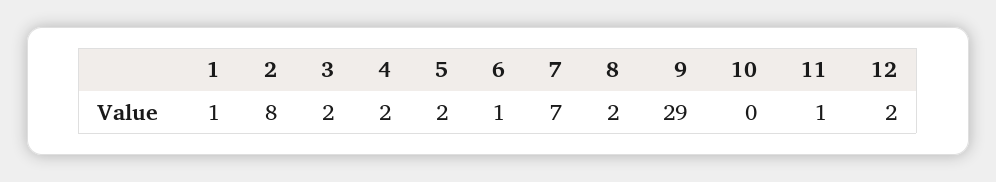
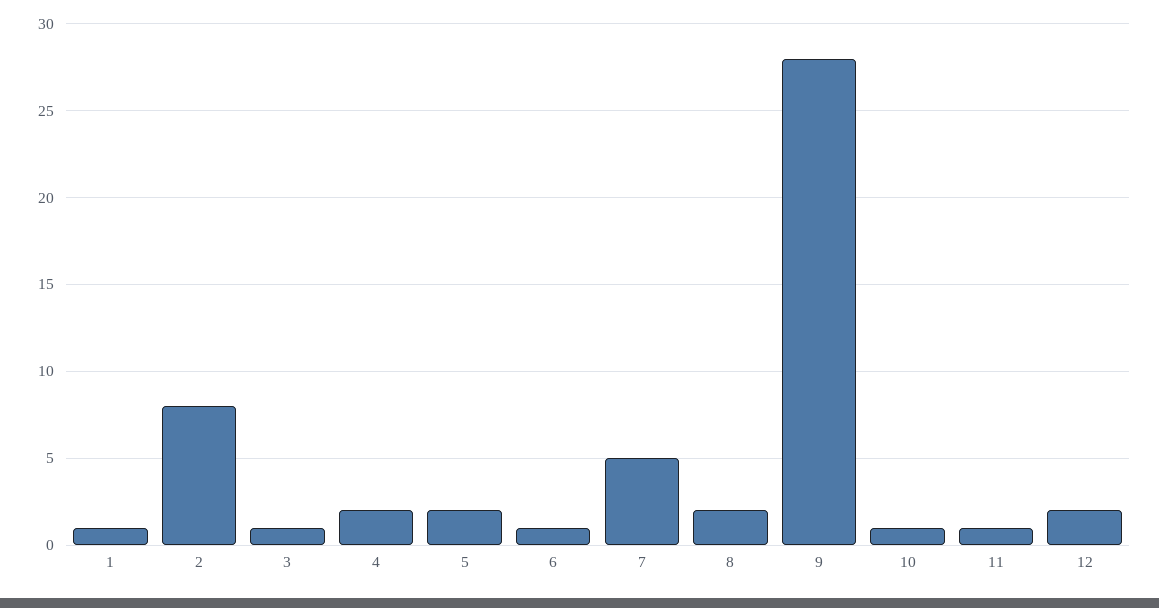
3: 2 -> 1
7: 7 -> 5
9: 29 -> 28
10: 0 -> 1

